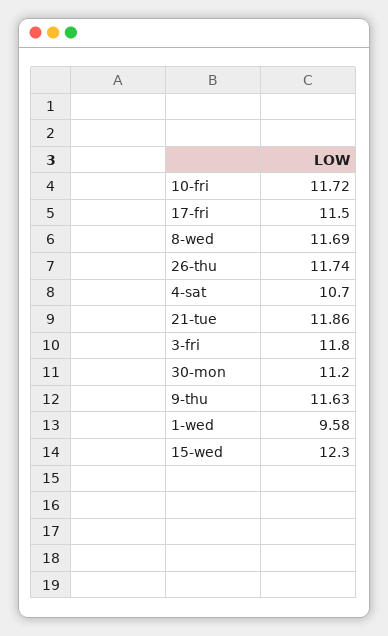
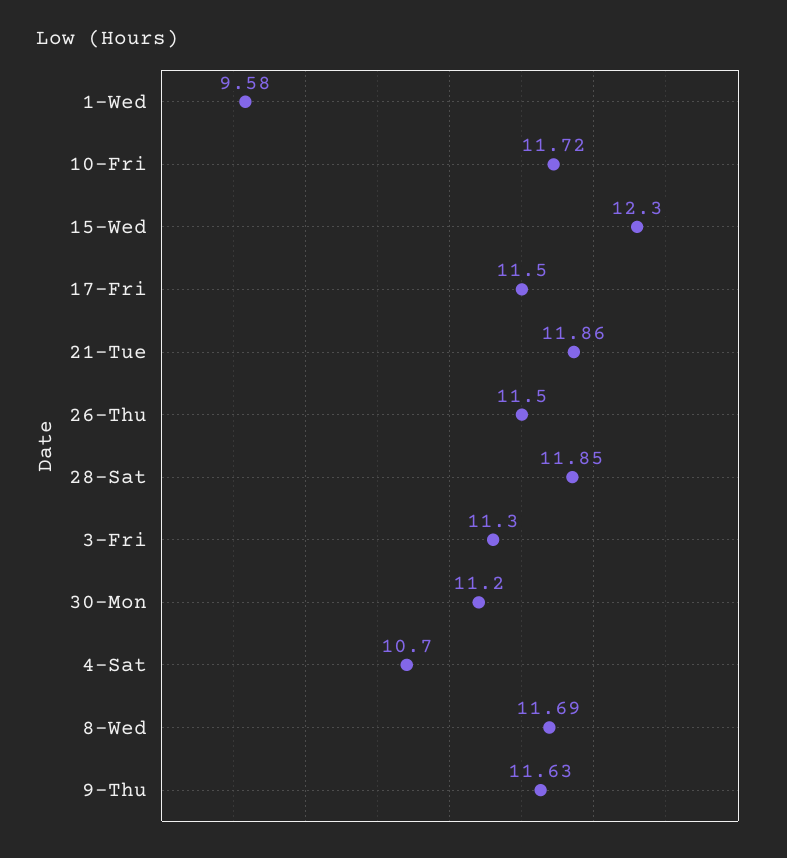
26-thu: 11.74 -> 11.5
3-fri: 11.8 -> 11.3
28-Sat: none -> 11.85

